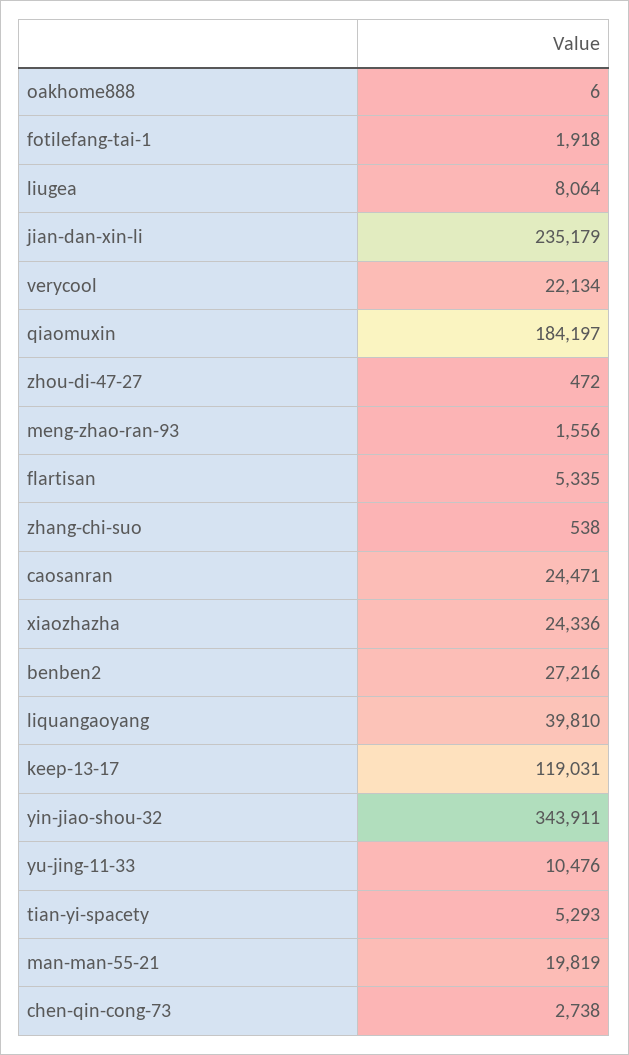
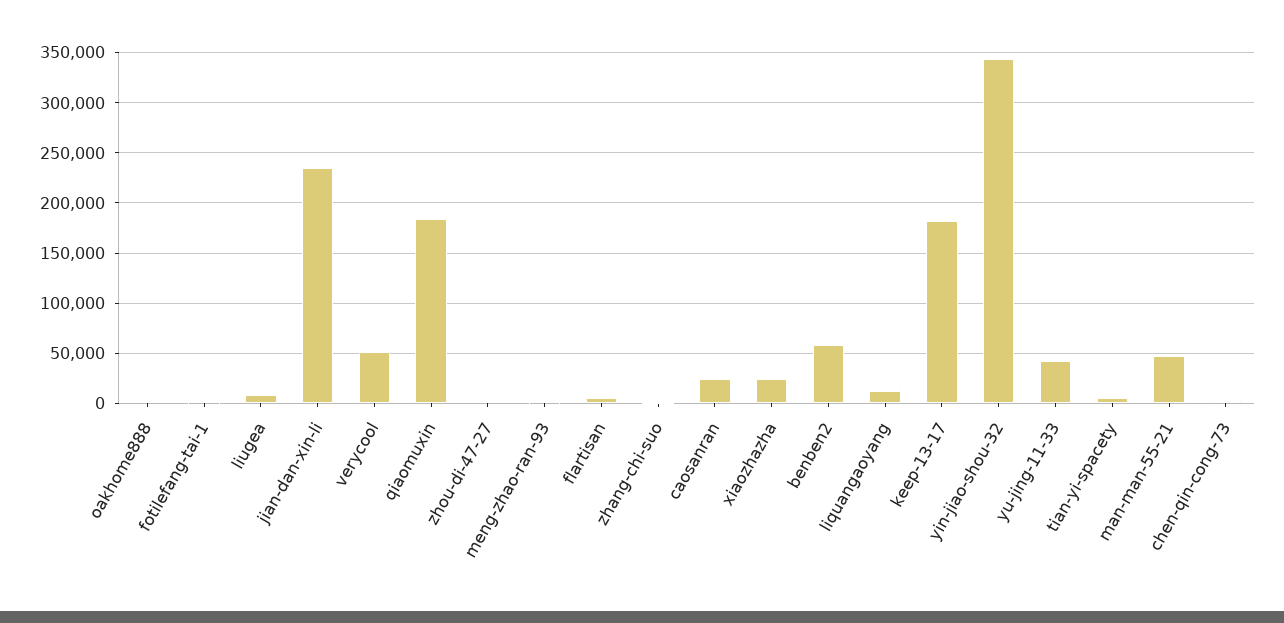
verycool: 22134 -> 50000
benben2: 27216 -> 60000
liquangaoyang: 39810 -> 10000
keep-13-17: 119031 -> 180000
yu-jing-11-33: 10476 -> 40000
man-man-55-21: 19819 -> 50000

